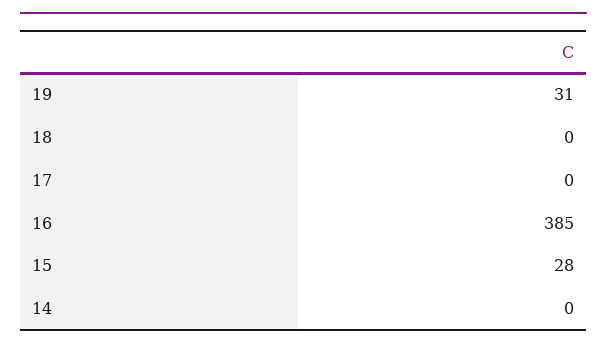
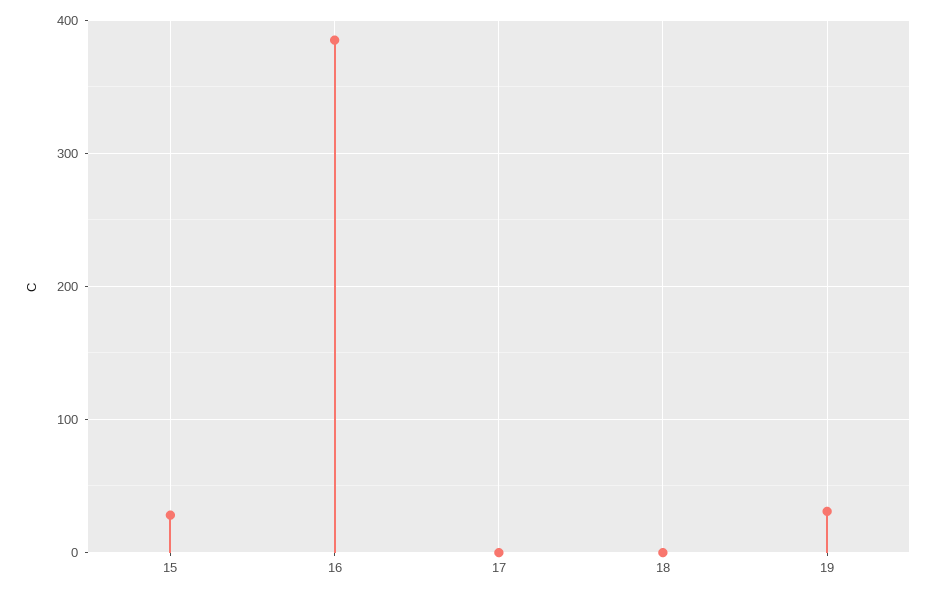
14: 0 -> none

